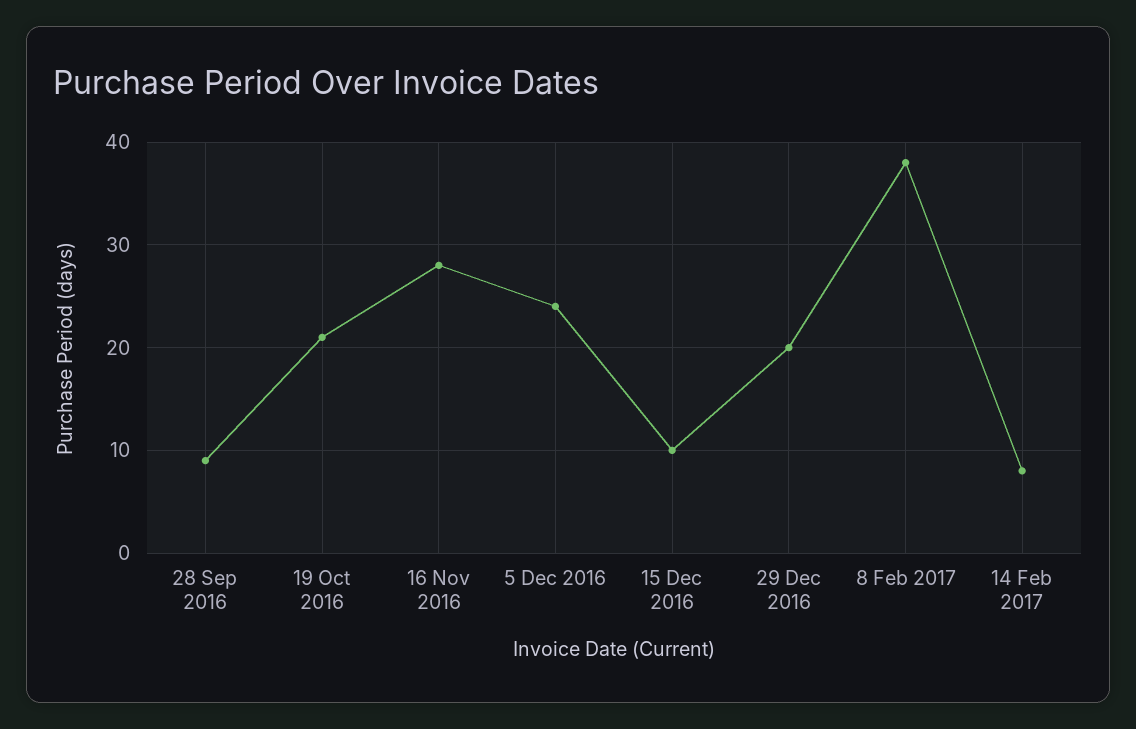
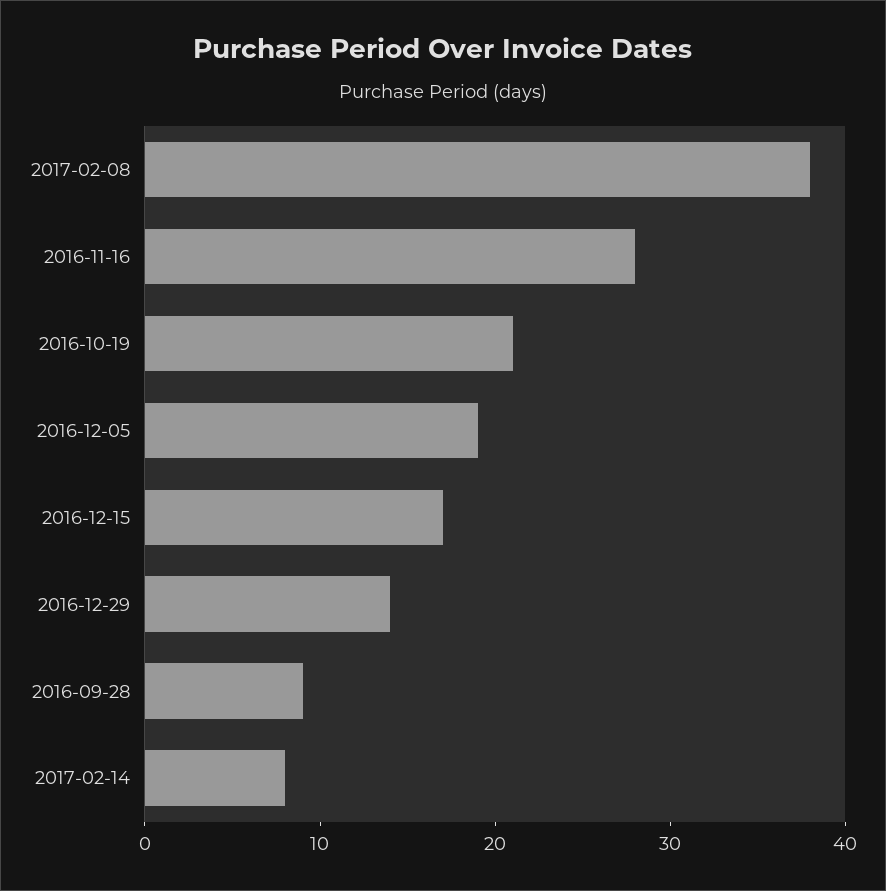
5 Dec 2016: 24 -> 19
15 Dec 2016: 10 -> 17
29 Dec 2016: 20 -> 14

